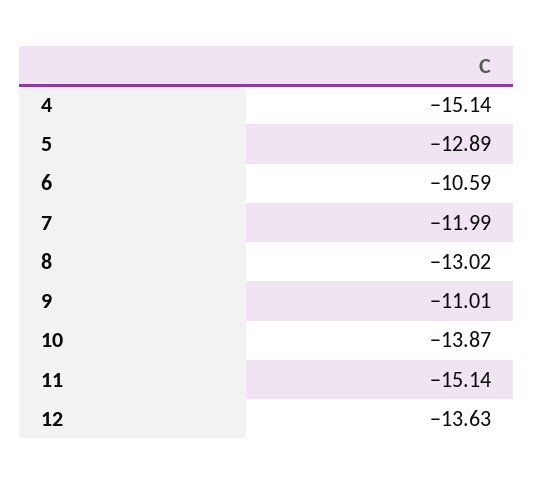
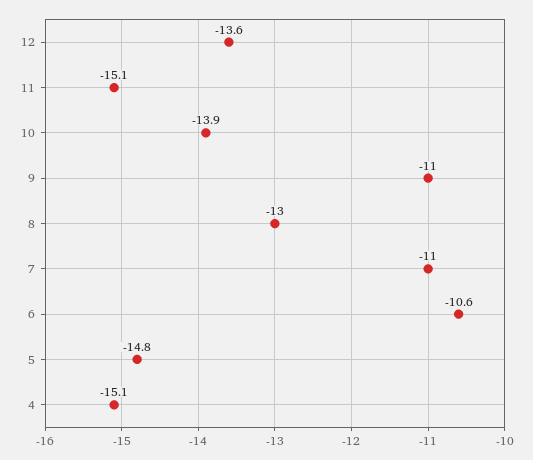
5: -12.89 -> -14.8
7: -11.99 -> -11

